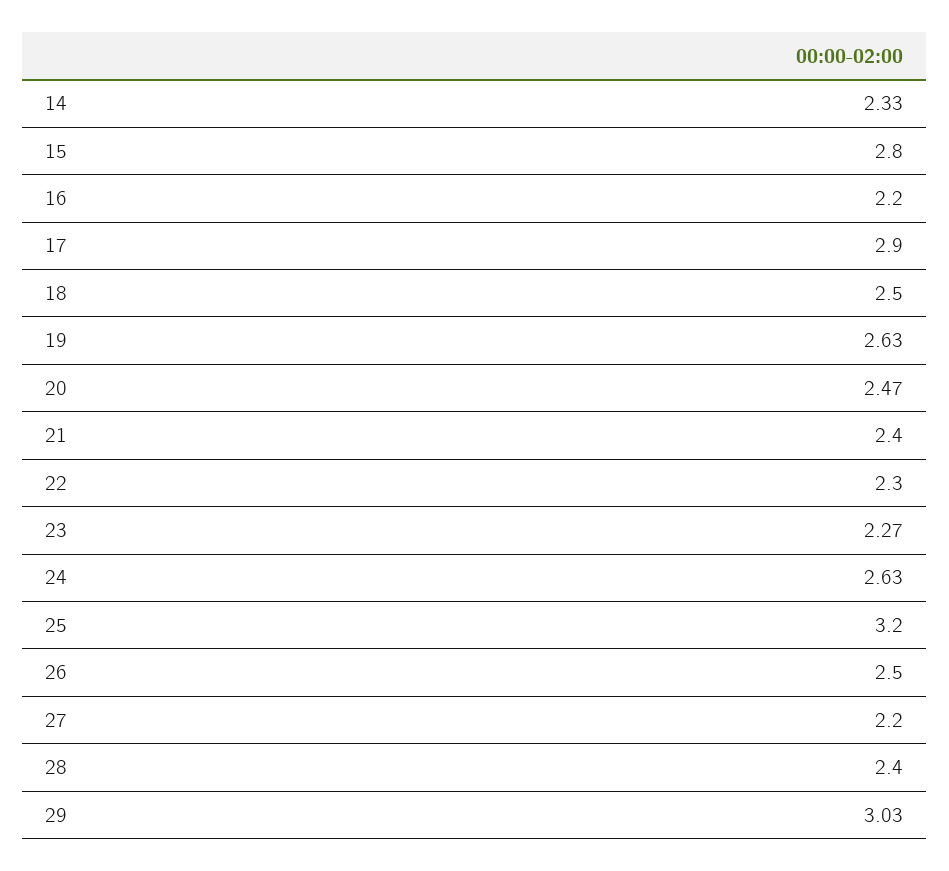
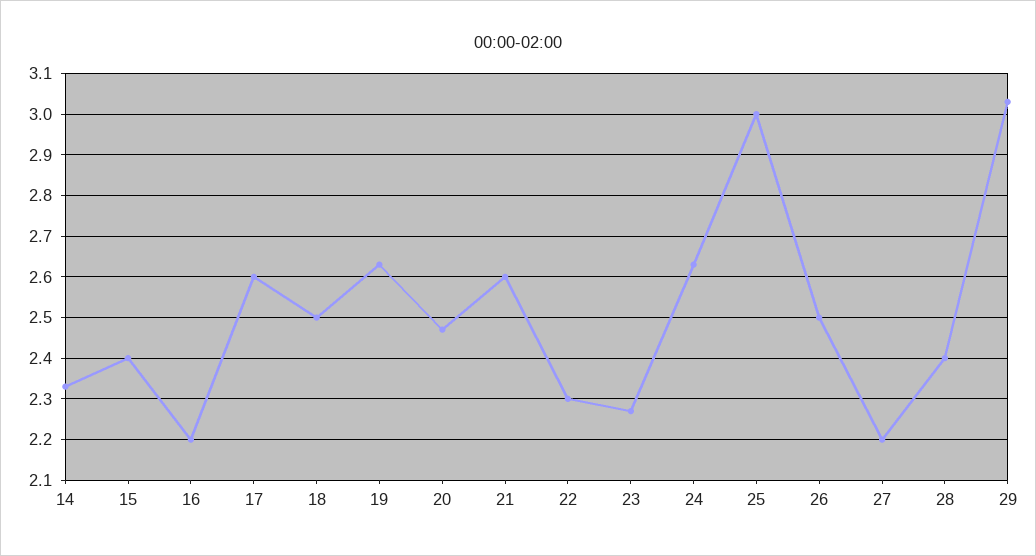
15: 2.8 -> 2.4
17: 2.9 -> 2.6
21: 2.4 -> 2.6
25: 3.2 -> 3

